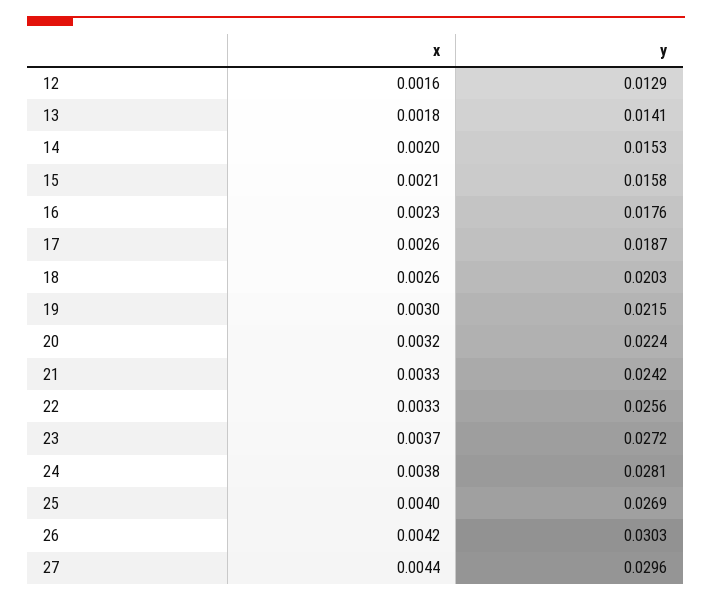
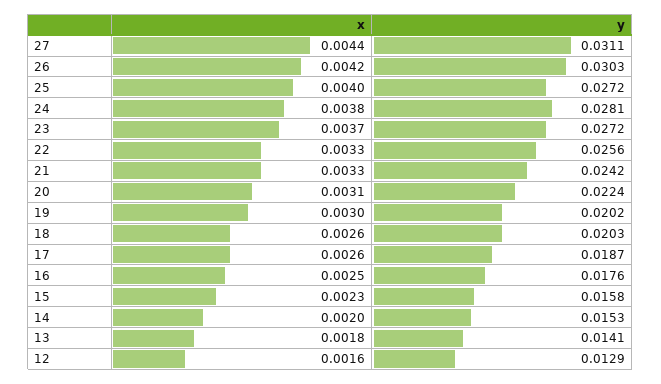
x, 15: 0.0021 -> 0.0023
x, 16: 0.0023 -> 0.0025
y, 19: 0.0215 -> 0.0202
x, 20: 0.0032 -> 0.0031
y, 25: 0.0269 -> 0.0272
y, 27: 0.0296 -> 0.0311

